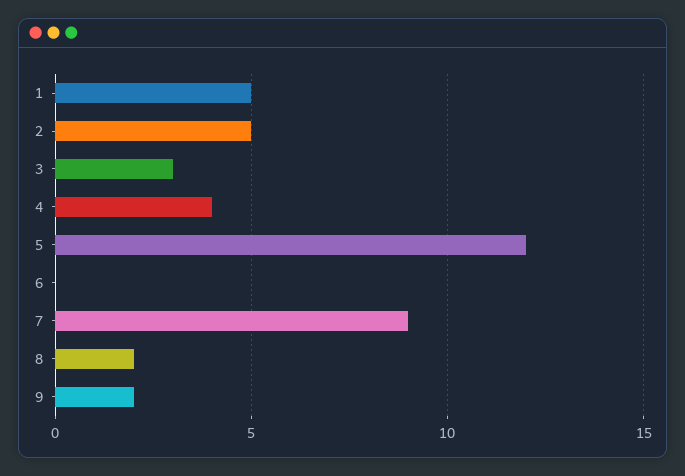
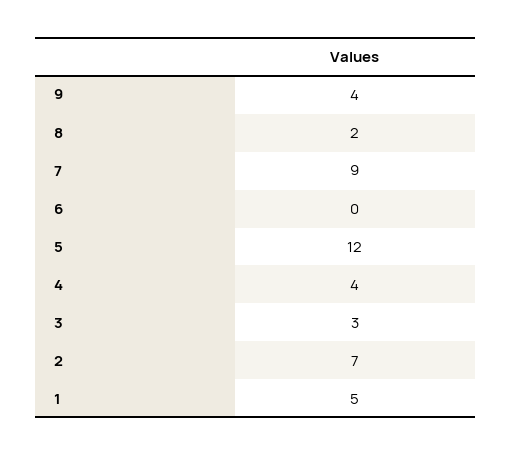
2: 5 -> 7
9: 2 -> 4

